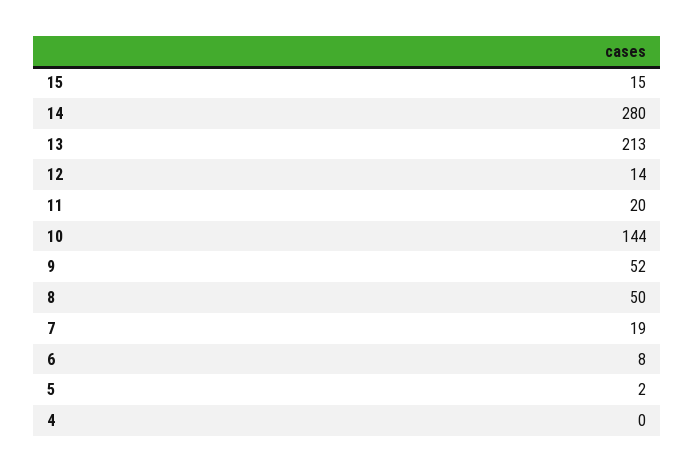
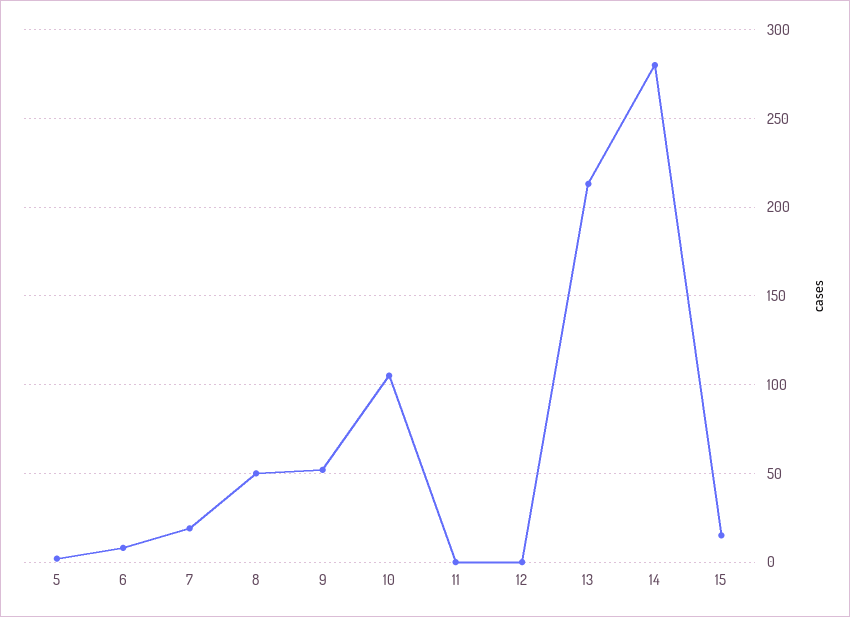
12: 14 -> 0
11: 20 -> 0
10: 144 -> 105
4: 0 -> none

